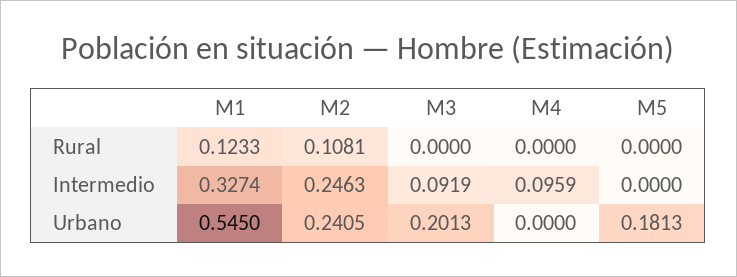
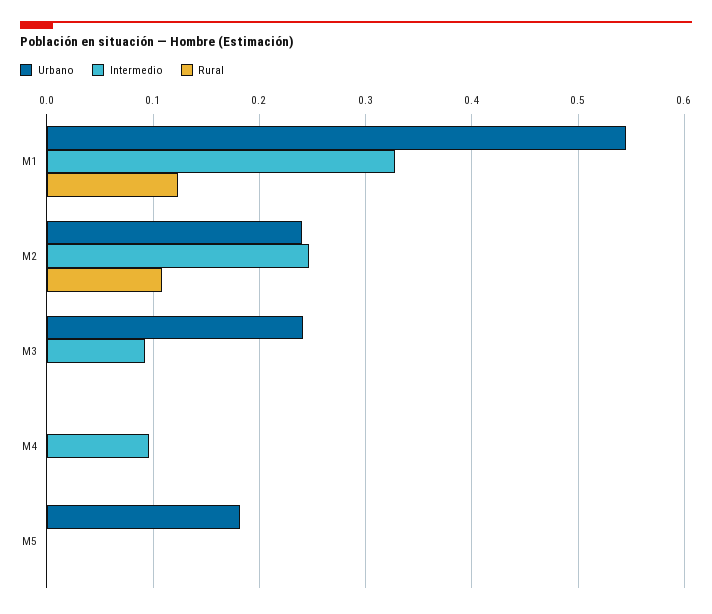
Urbano, M3: 0.2013 -> 0.24

